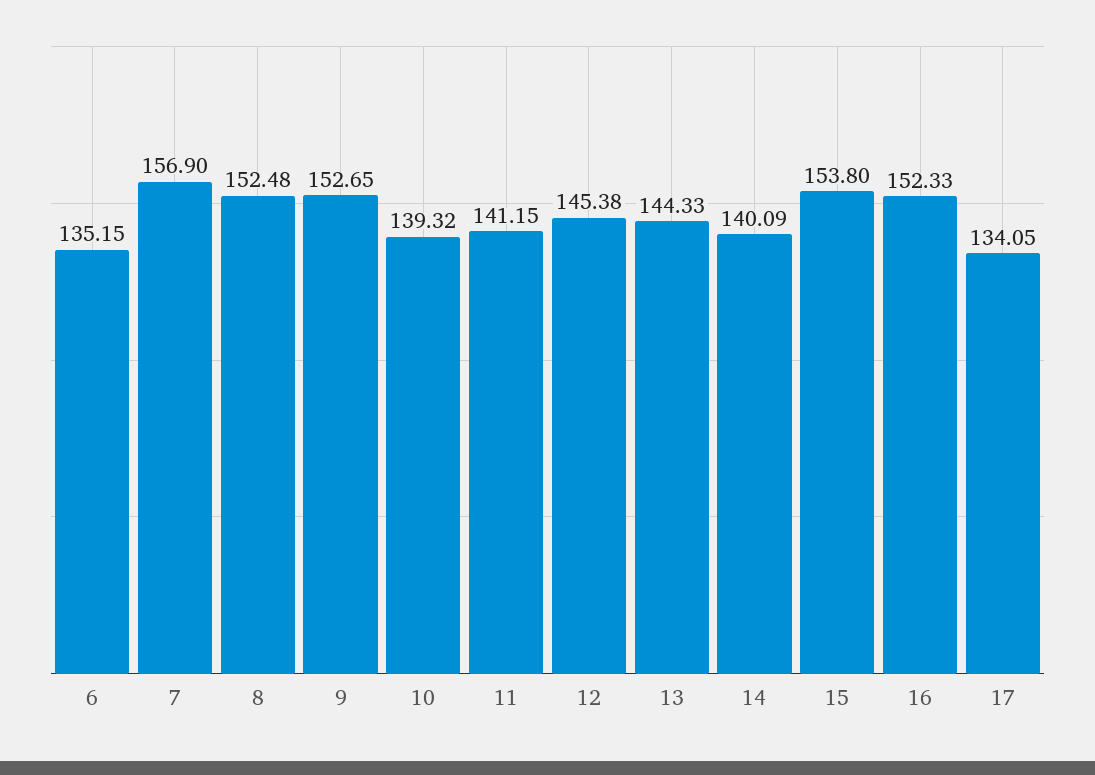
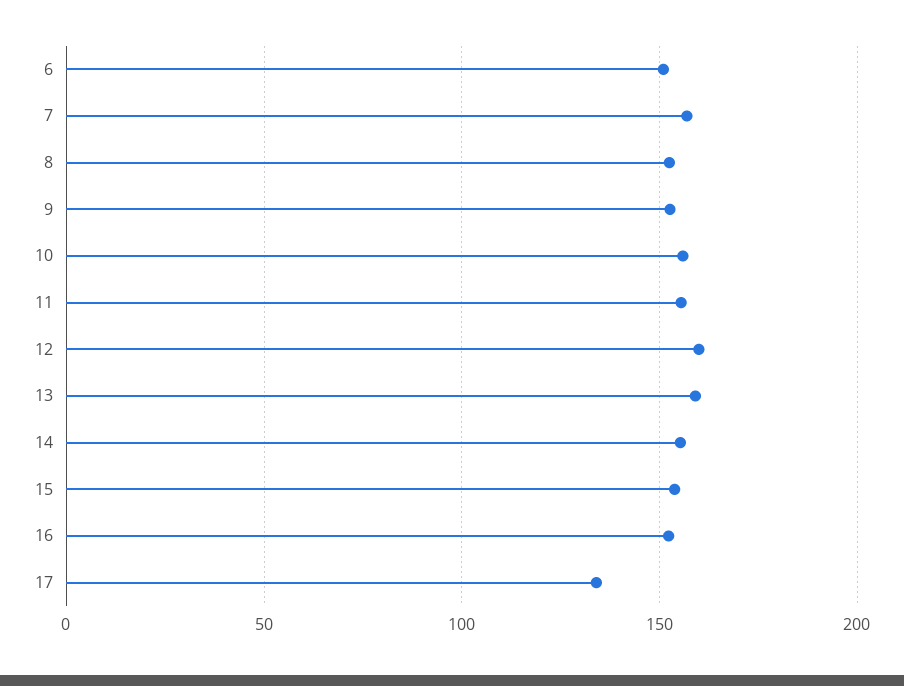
6: 135.15 -> 150
10: 139.32 -> 155
11: 141.15 -> 155
12: 145.38 -> 160
13: 144.33 -> 160
14: 140.09 -> 155

